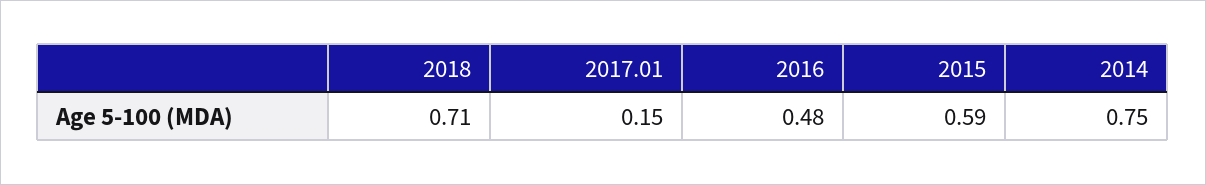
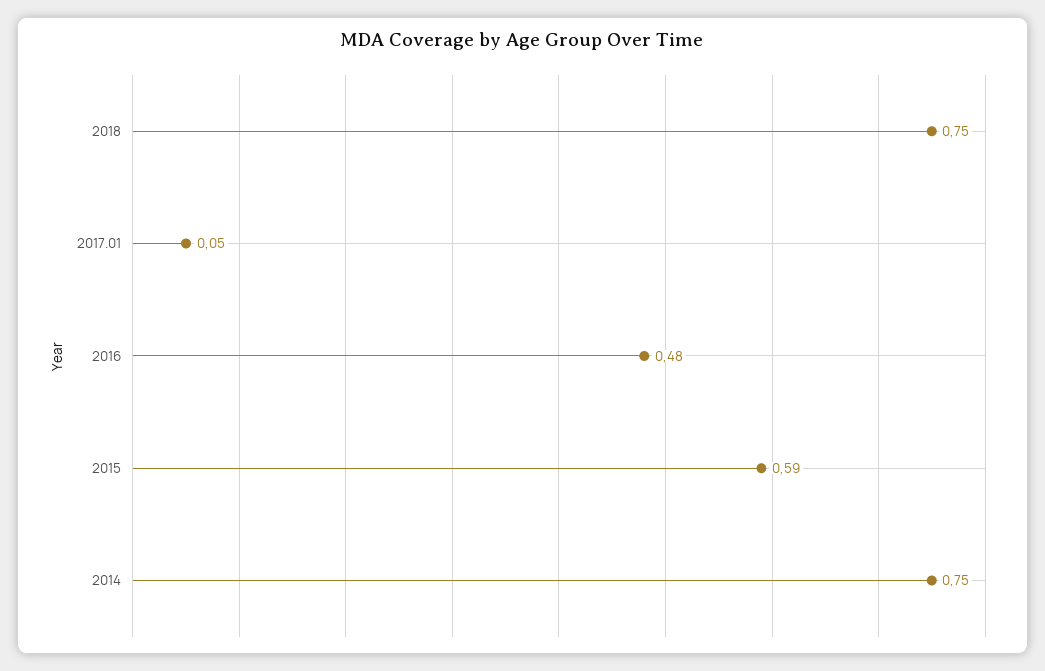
2018: 0.71 -> 0.75
2017.01: 0.15 -> 0.05

